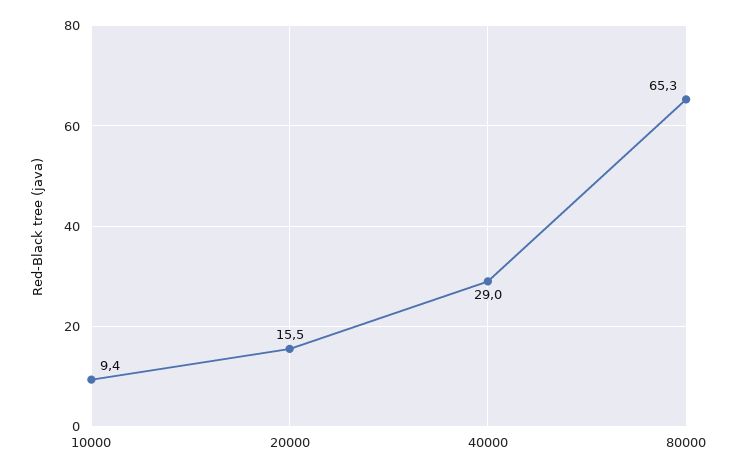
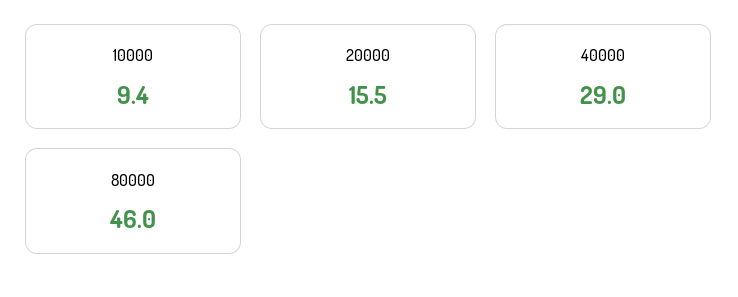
80000: 65.3 -> 46

